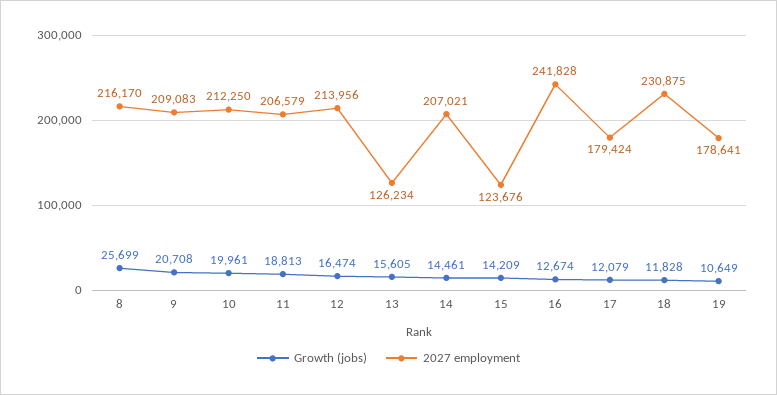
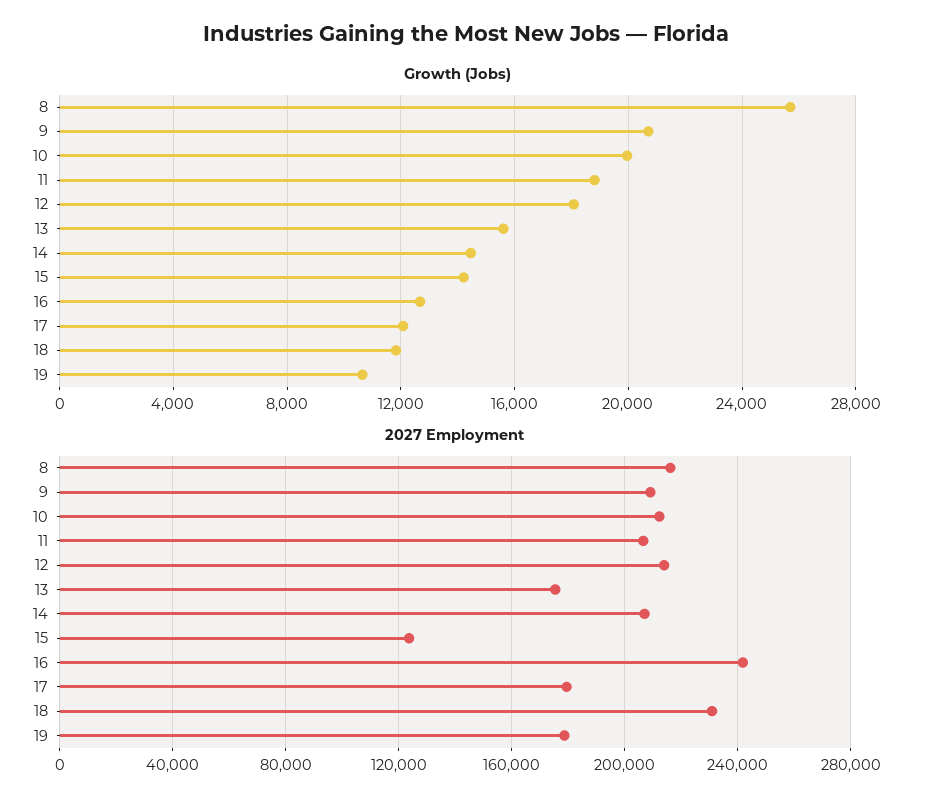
Growth (jobs), 12: 16474 -> 18000
2027 employment, 13: 126234 -> 175000

